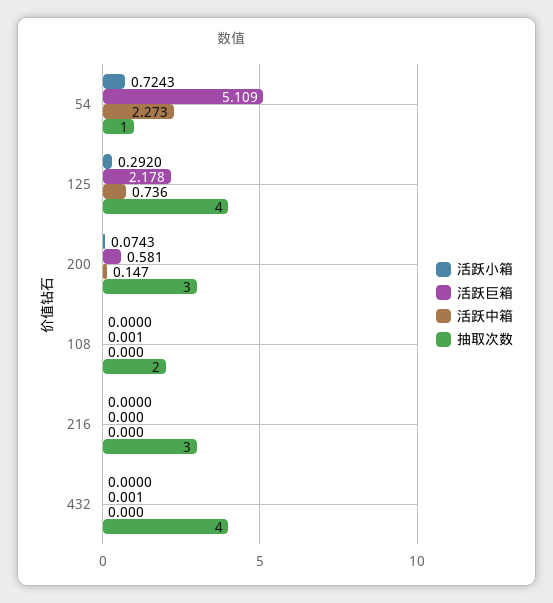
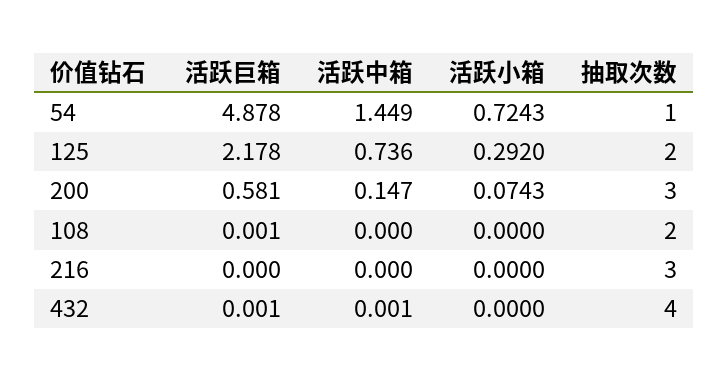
活跃巨箱, 54: 5.109 -> 4.878
活跃中箱, 54: 2.273 -> 1.449
抽取次数, 125: 4 -> 2
活跃中箱, 432: 0 -> 0.001

